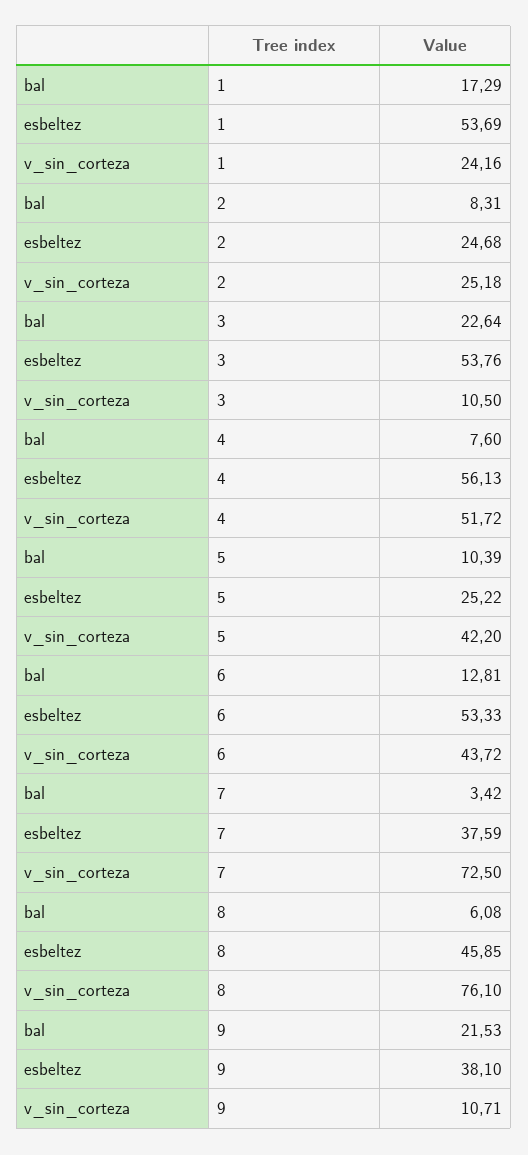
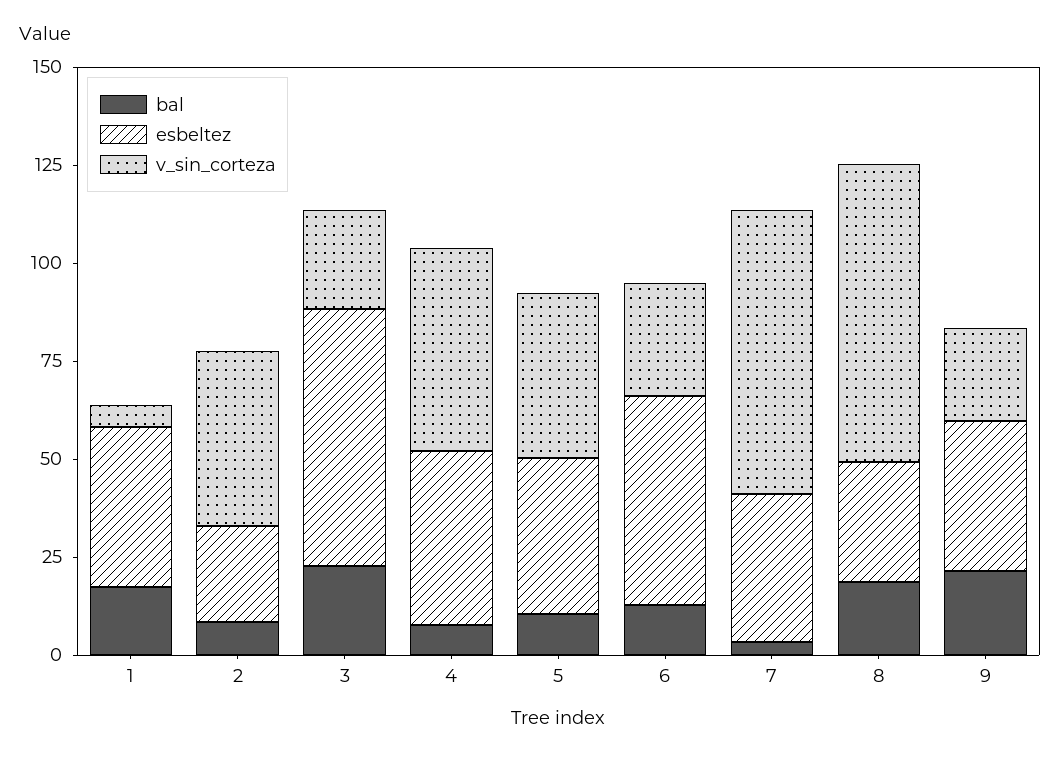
esbeltez, 1: 53.69 -> 40
v_sin_corteza, 1: 24.16 -> 5
v_sin_corteza, 2: 25.18 -> 45
esbeltez, 3: 53.76 -> 65
v_sin_corteza, 3: 10.5 -> 25
esbeltez, 4: 56.13 -> 45
esbeltez, 5: 25.22 -> 40
v_sin_corteza, 6: 43.72 -> 30
bal, 8: 6.08 -> 20
esbeltez, 8: 45.85 -> 30
v_sin_corteza, 9: 10.71 -> 25

